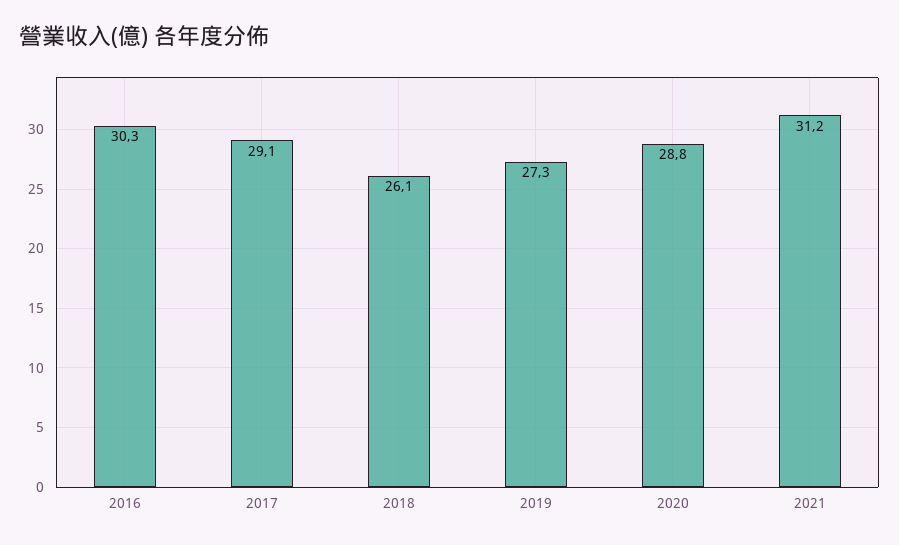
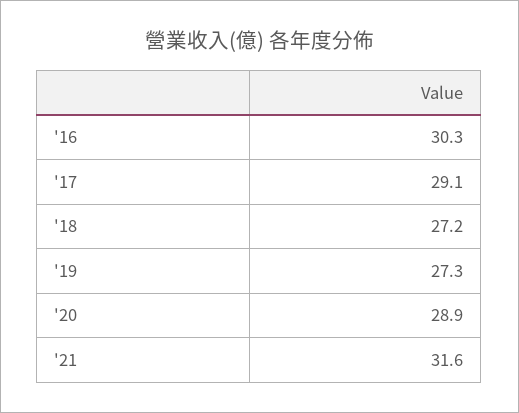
2018: 26.1 -> 27.2
2020: 28.8 -> 28.9
2021: 31.2 -> 31.6

